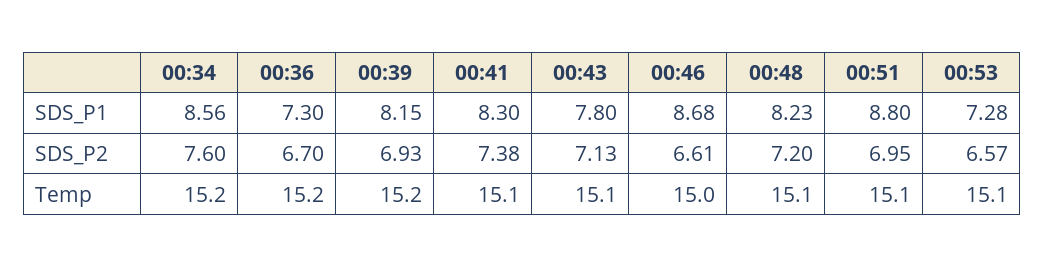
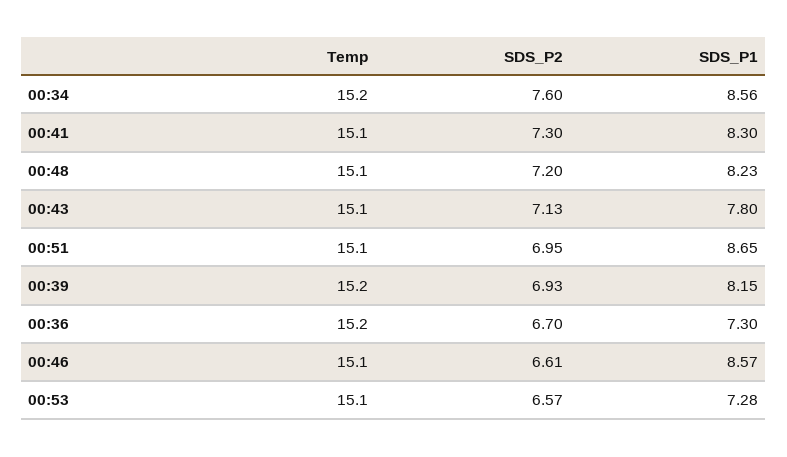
00:46, SDS_P1: 8.68 -> 8.57
00:51, SDS_P1: 8.8 -> 8.65
00:41, SDS_P2: 7.38 -> 7.3
00:46, Temp: 15 -> 15.1

